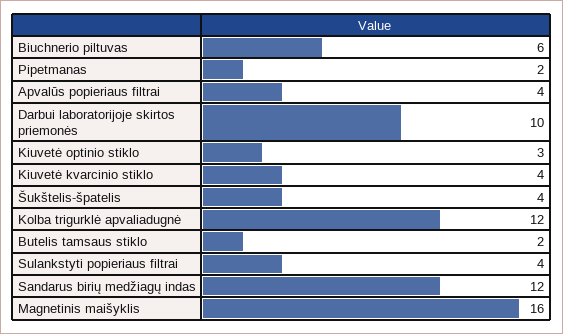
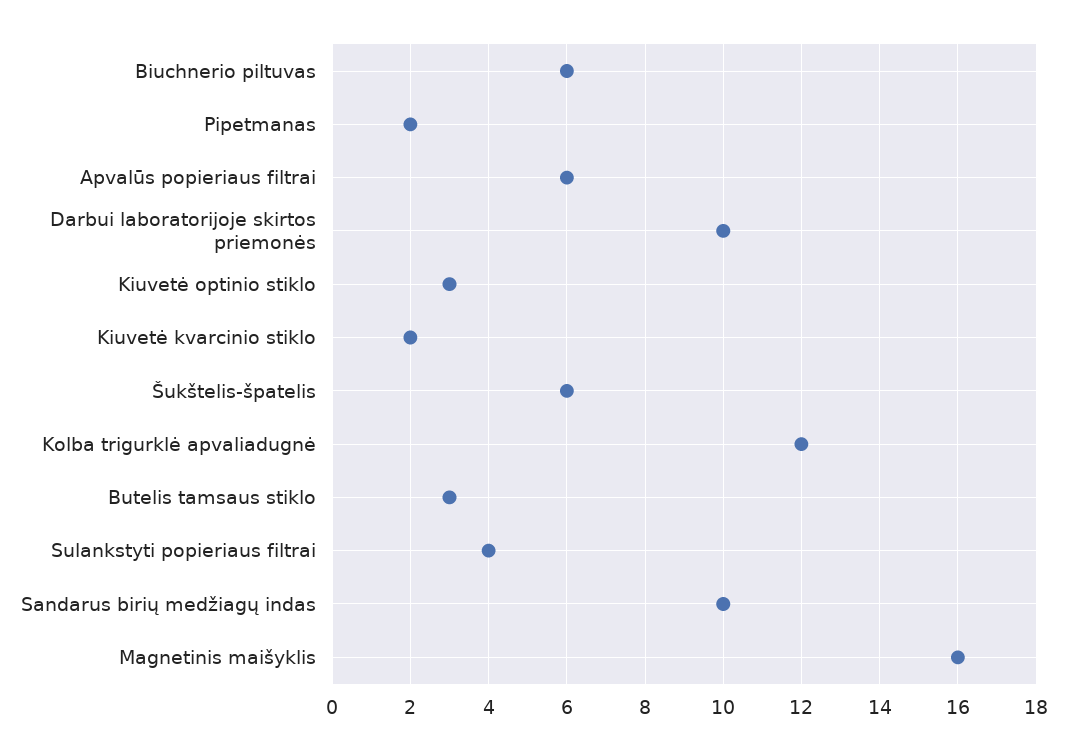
Apvalūs popieriaus filtrai: 4 -> 6
Kiuvetė kvarcinio stiklo: 4 -> 2
Šukštelis-špatelis: 4 -> 6
Butelis tamsaus stiklo: 2 -> 3
Sandarus birių medžiagų indas: 12 -> 10

